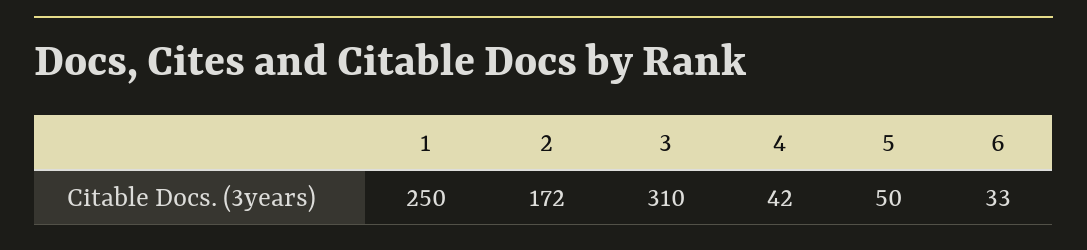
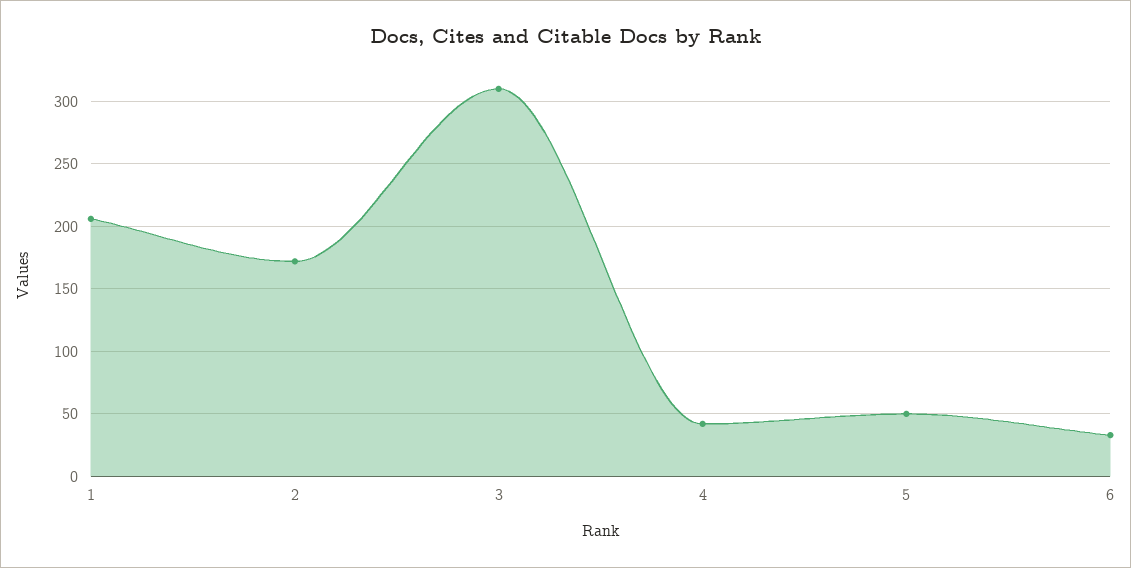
1: 250 -> 205

